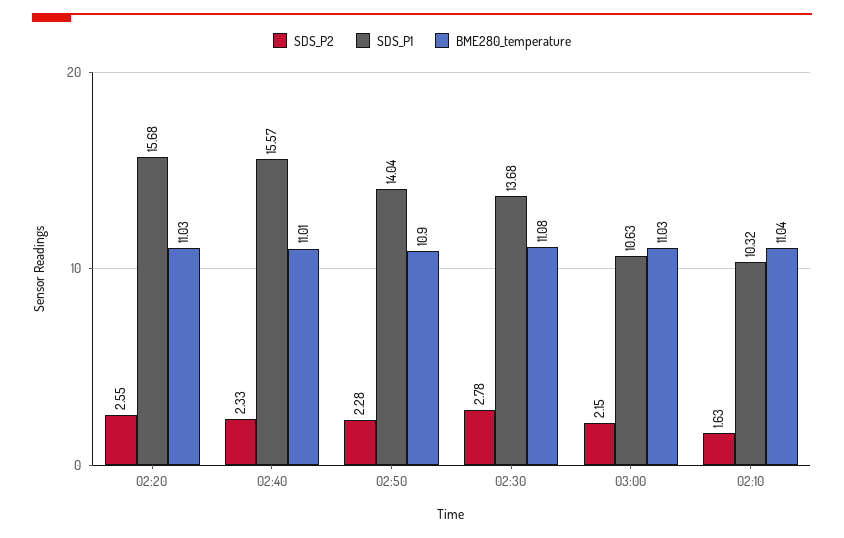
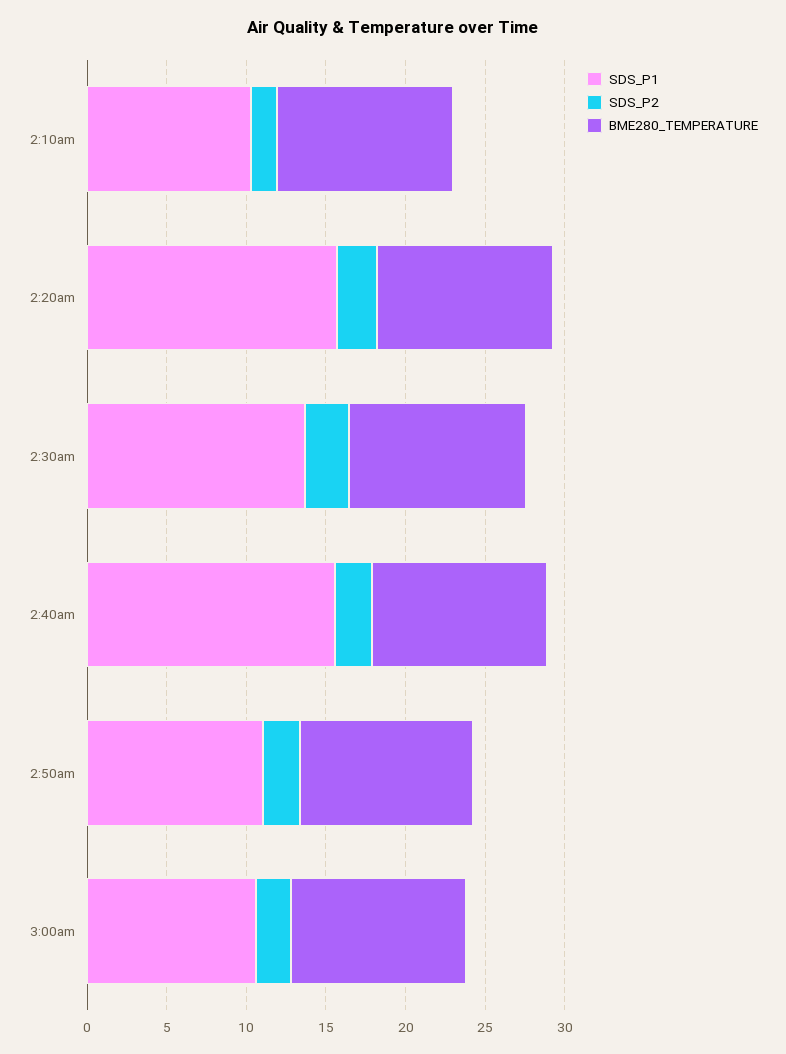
SDS_P1, 02:50: 14.04 -> 11

